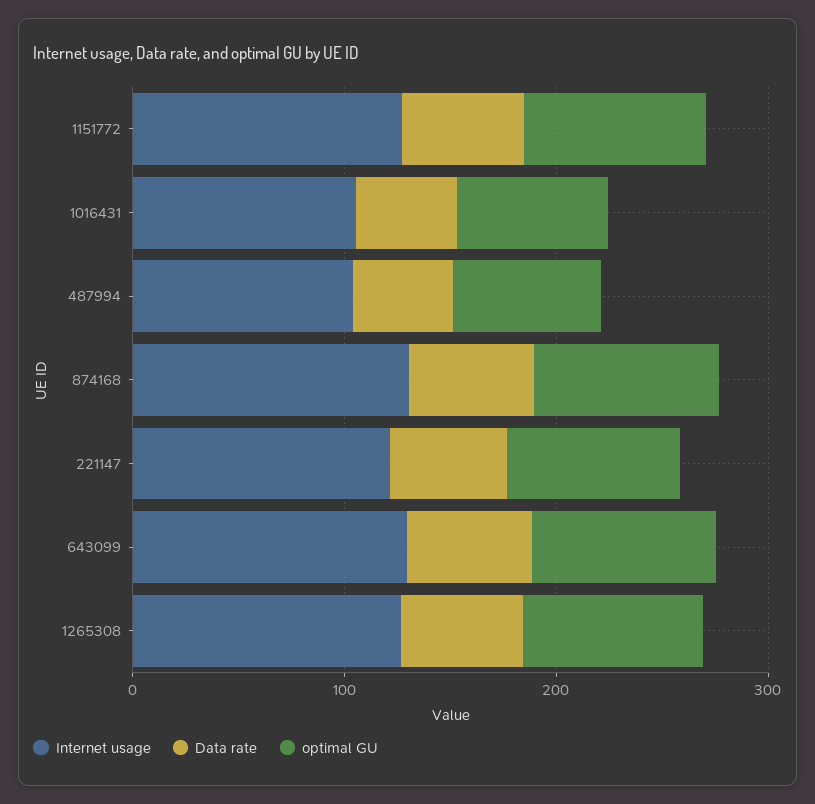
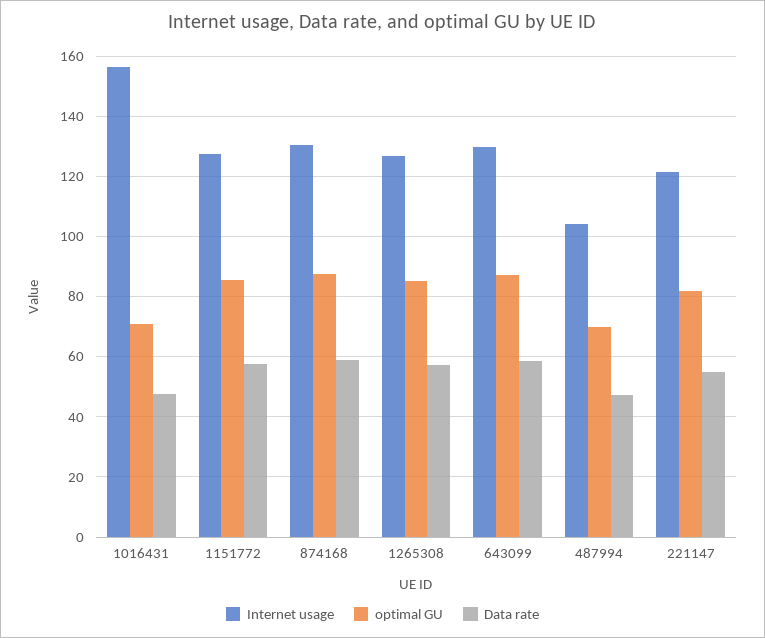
Internet usage, 1016431: 100 -> 156

